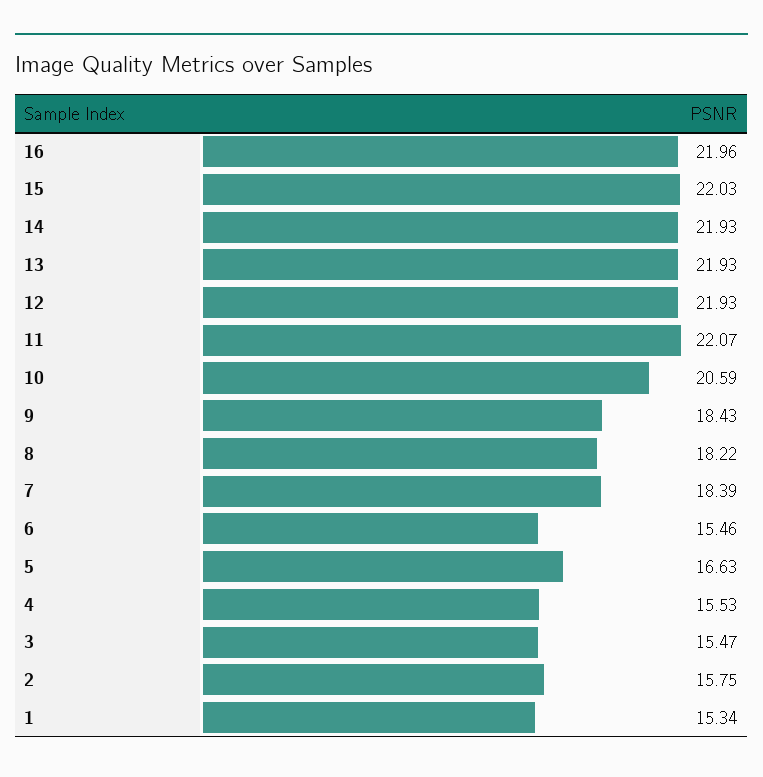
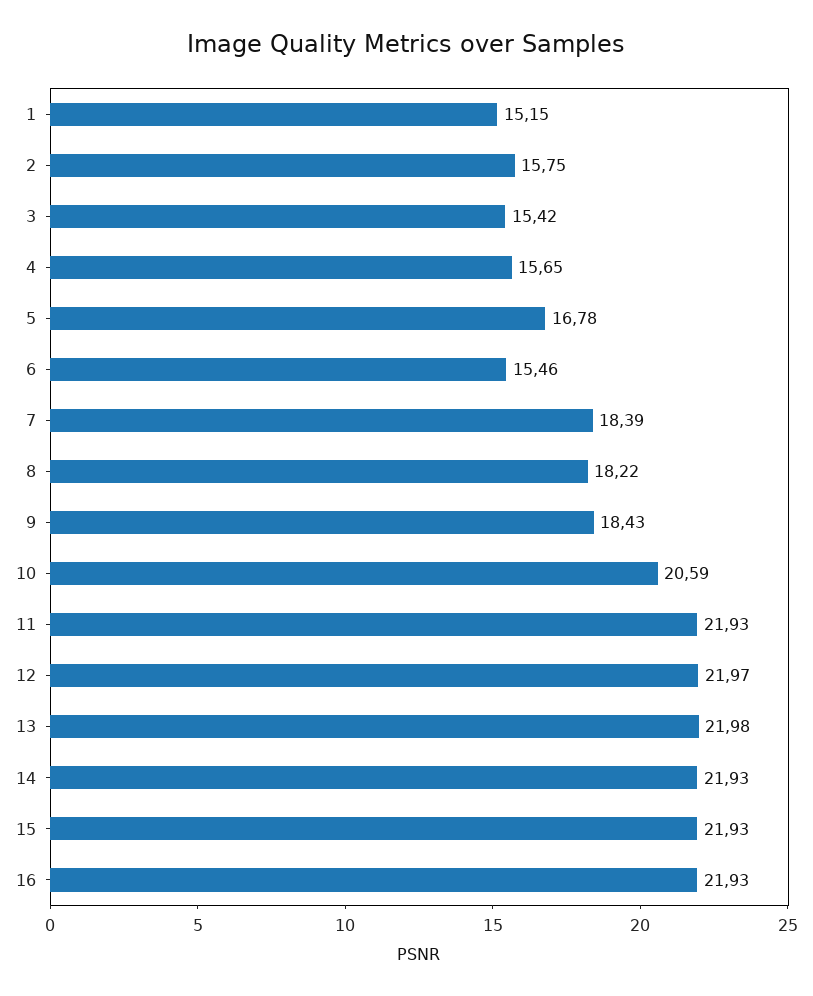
16: 21.96 -> 21.93
15: 22.03 -> 21.93
13: 21.93 -> 21.98
12: 21.93 -> 21.97
11: 22.07 -> 21.93
5: 16.63 -> 16.78
4: 15.53 -> 15.65
3: 15.47 -> 15.42
1: 15.34 -> 15.15

